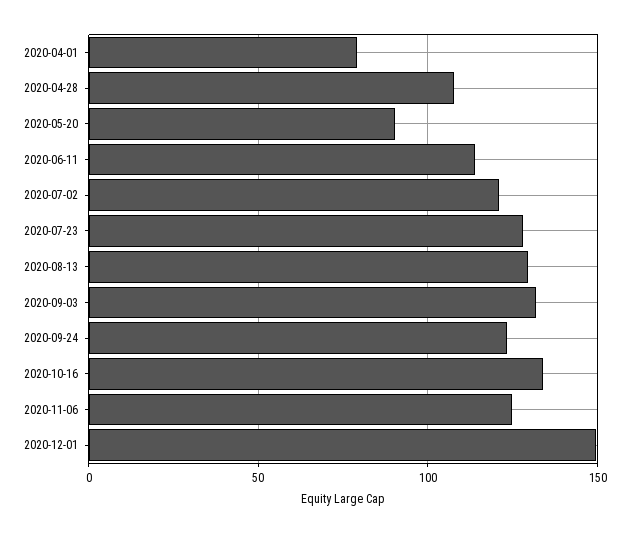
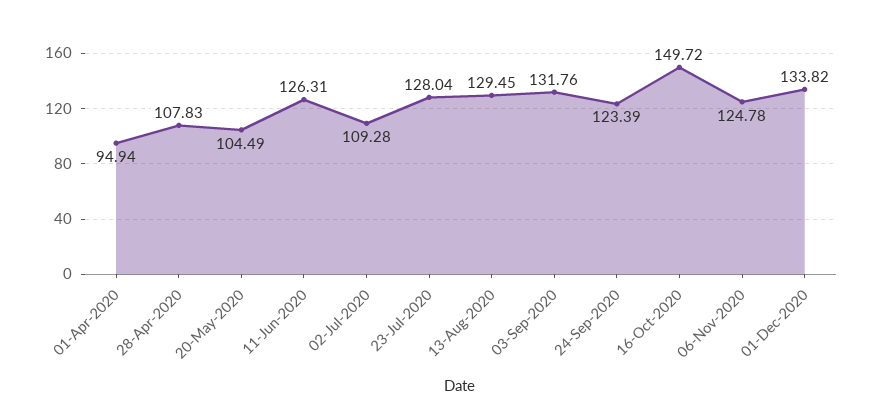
2020-04-01: 80 -> 94.94
2020-05-20: 90 -> 104.49
2020-06-11: 115 -> 126.31
2020-07-02: 120 -> 109.28
2020-10-16: 135 -> 149.72
2020-12-01: 150 -> 133.82

